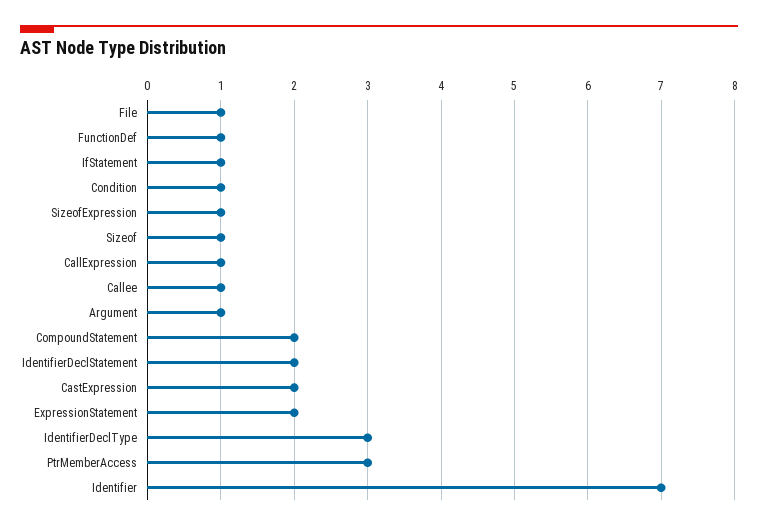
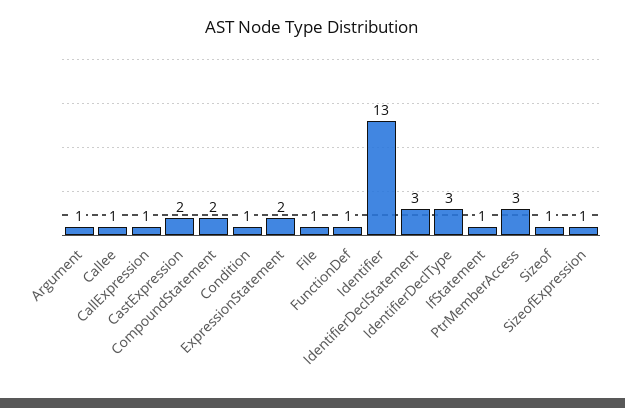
IdentifierDeclStatement: 2 -> 3
Identifier: 7 -> 13

